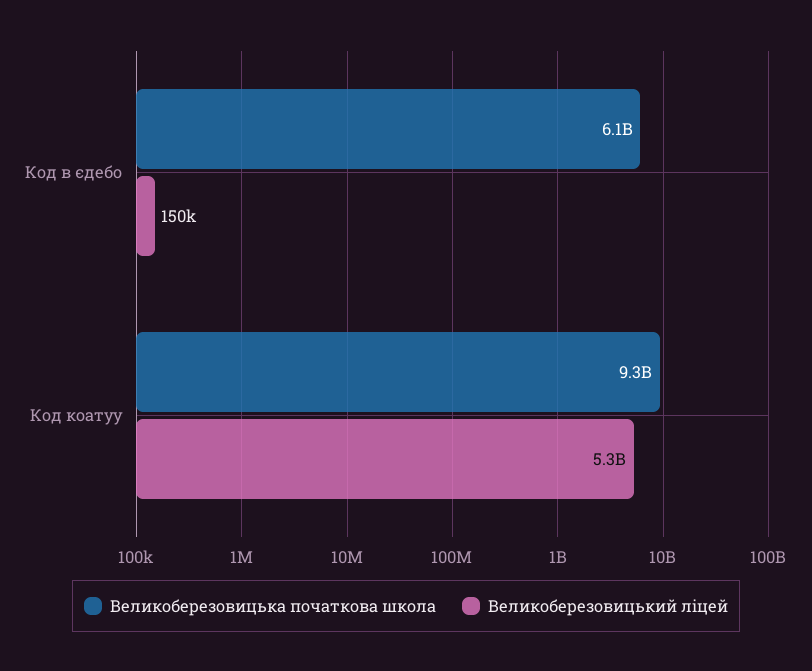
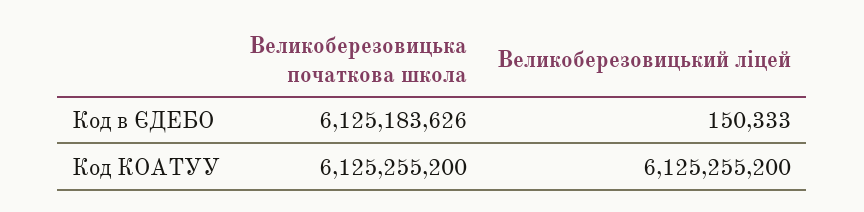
Великоберезовицька початкова школа, Код коатуу: 9300000000 -> 6125255200
Великоберезовицький ліцей, Код коатуу: 5300000000 -> 6125255200

